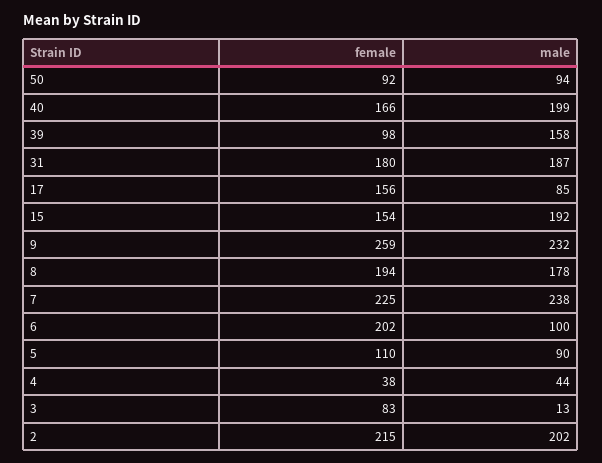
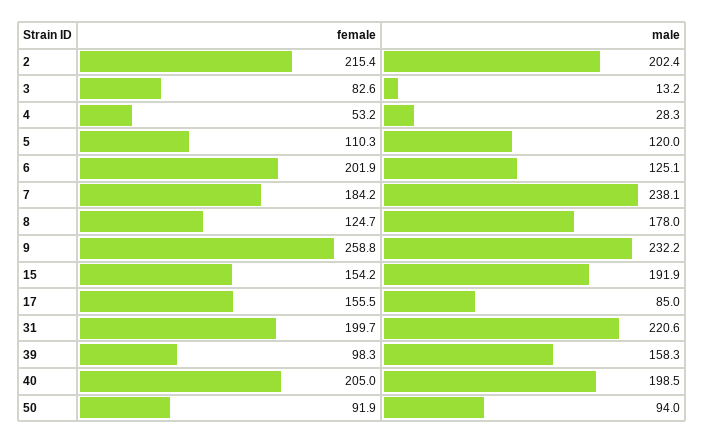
female, 40: 166 -> 205
female, 31: 180 -> 199.7
male, 31: 187 -> 220.6
female, 8: 194 -> 124.7
female, 7: 225 -> 184.2
male, 6: 100 -> 125.1
male, 5: 90 -> 120
female, 4: 38 -> 53.2
male, 4: 44 -> 28.3

